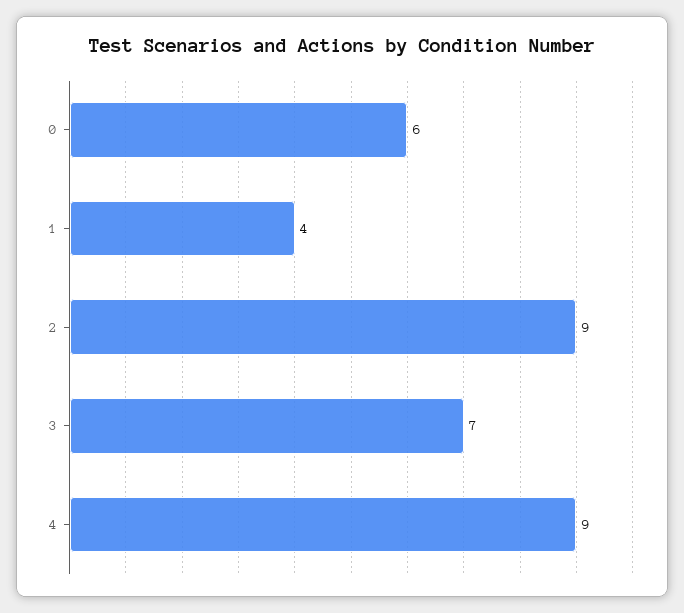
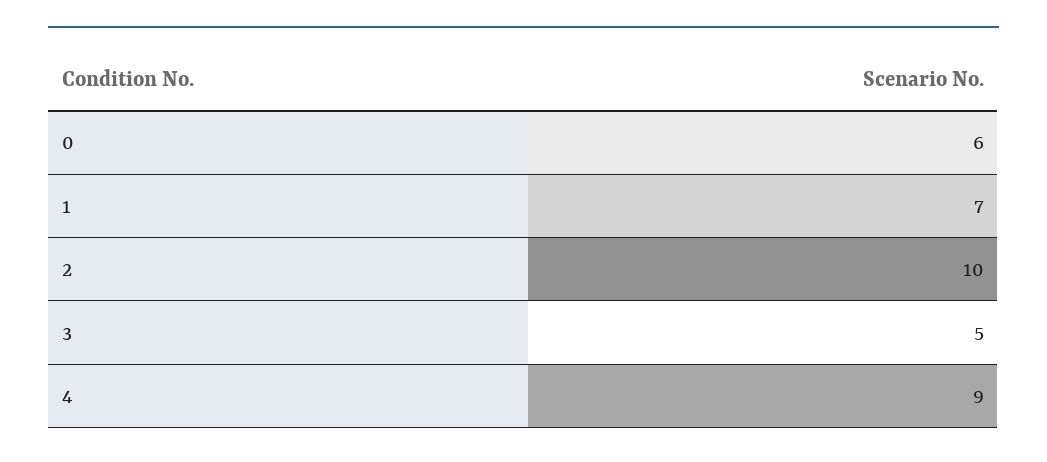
1: 4 -> 7
2: 9 -> 10
3: 7 -> 5

